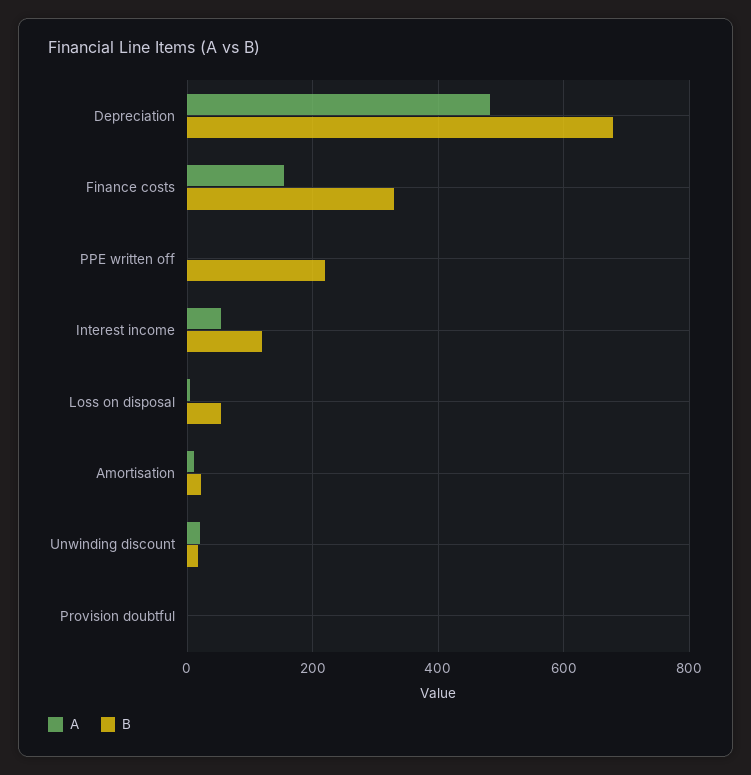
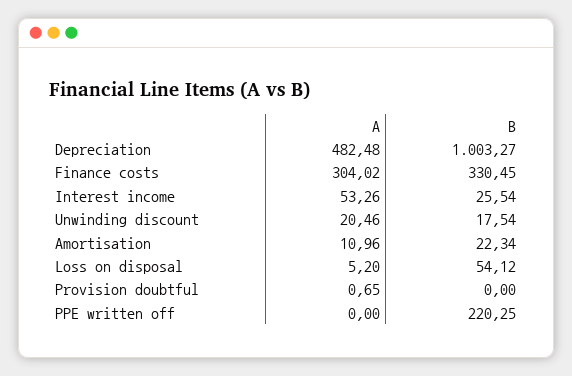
B, Depreciation: 680 -> 1003.27
A, Finance costs: 160 -> 304.02
B, Interest income: 120 -> 25.54

